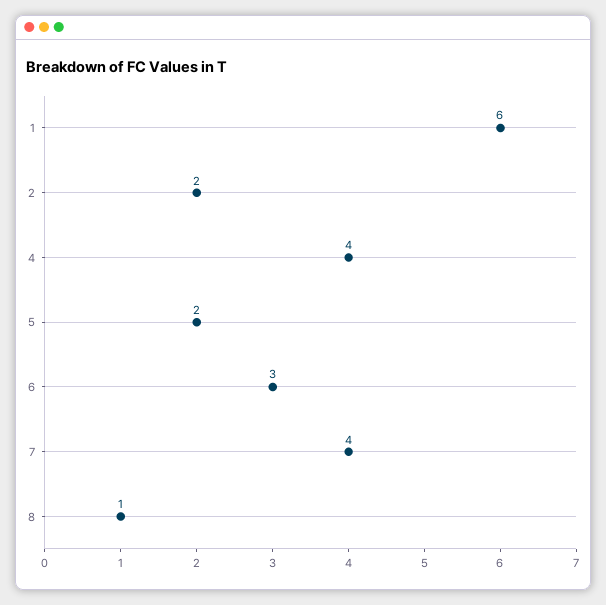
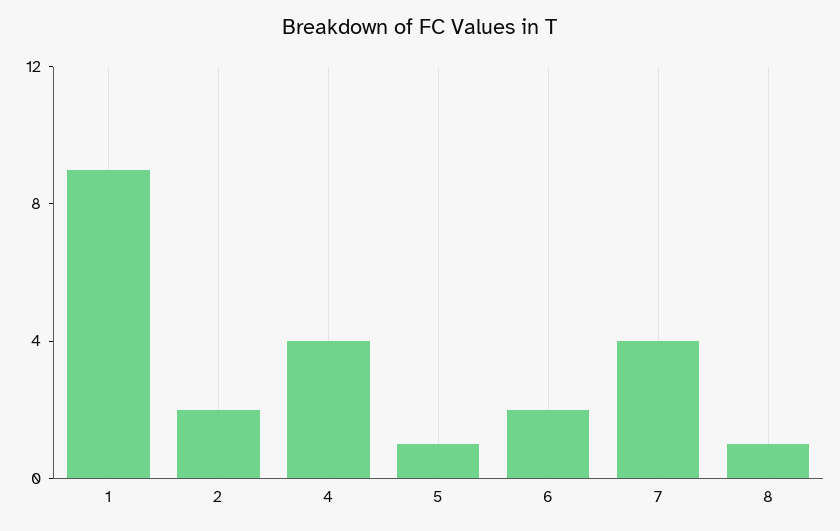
1: 6 -> 9
5: 2 -> 1
6: 3 -> 2

